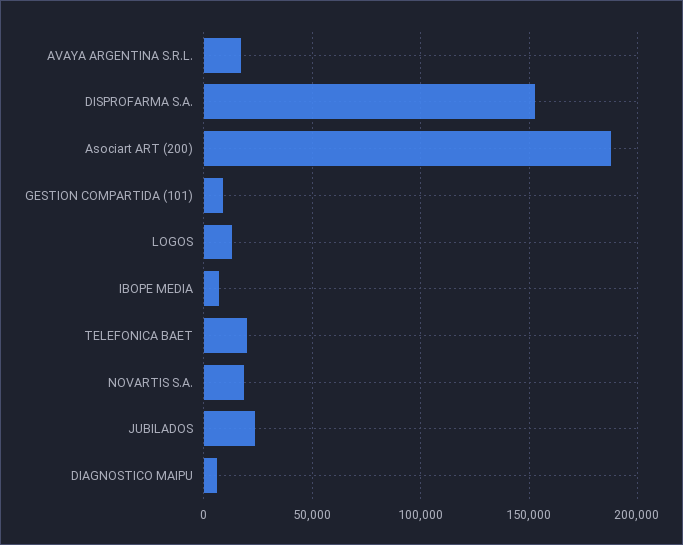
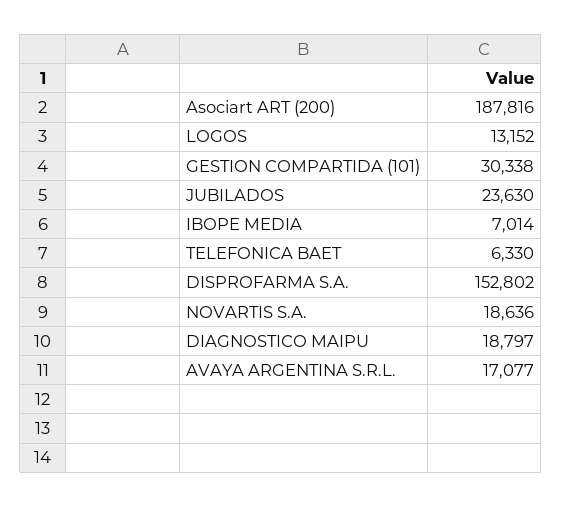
GESTION COMPARTIDA (101): 10000 -> 30338
TELEFONICA BAET: 20000 -> 6330
DIAGNOSTICO MAIPU: 5000 -> 18797

